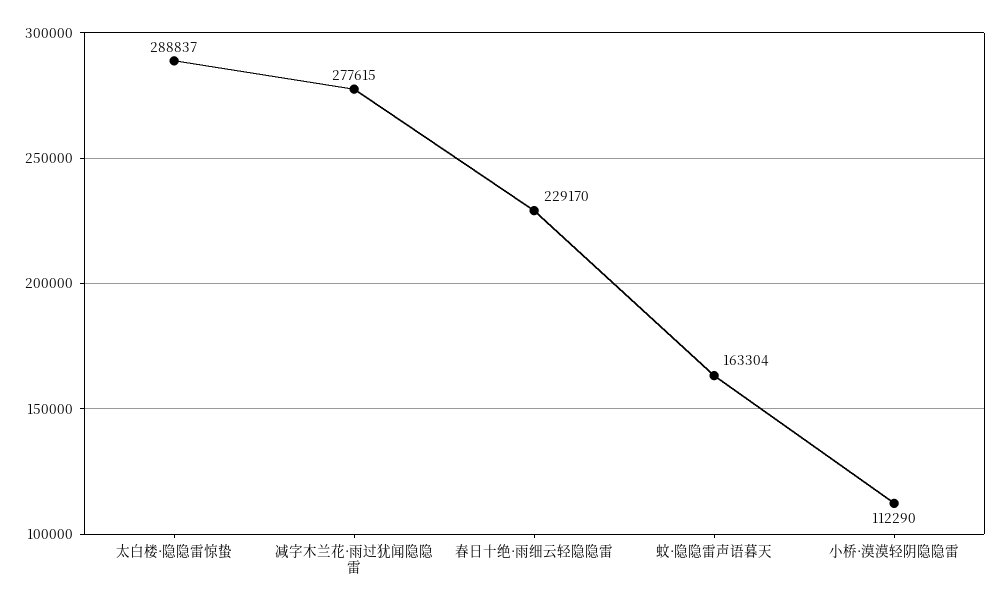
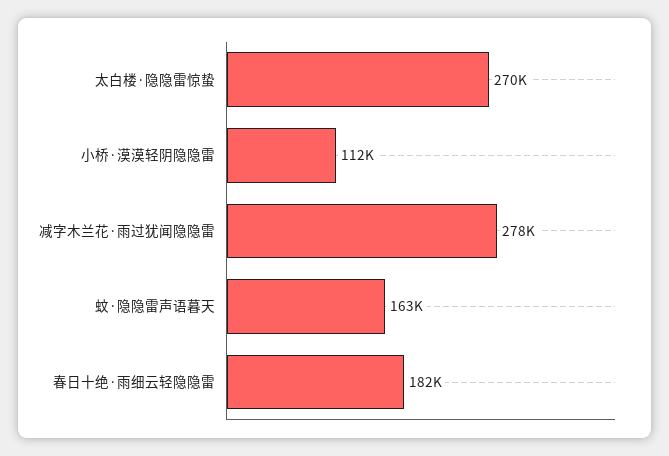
太白楼·隐隐雷惊蛰: 288837 -> 270000
春日十绝·雨细云轻隐隐雷: 229170 -> 182000

